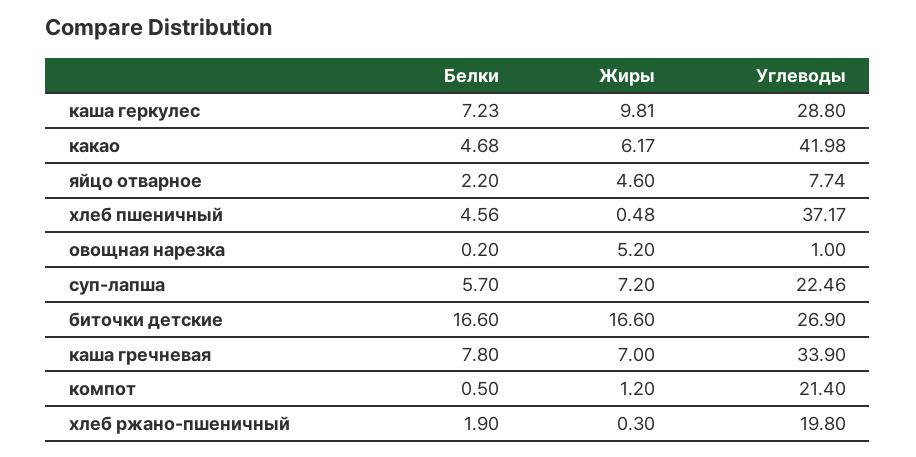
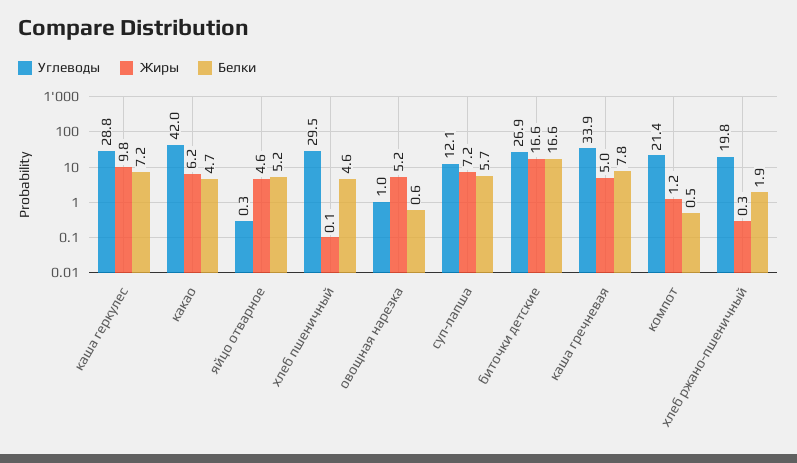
Белки, яйцо отварное: 2.2 -> 5.2
Углеводы, яйцо отварное: 7.74 -> 0.3
Жиры, хлеб пшеничный: 0.48 -> 0.1
Углеводы, хлеб пшеничный: 37.17 -> 29.5
Белки, овощная нарезка: 0.2 -> 0.6
Углеводы, суп-лапша: 22.46 -> 12.1
Жиры, каша гречневая: 7 -> 5

